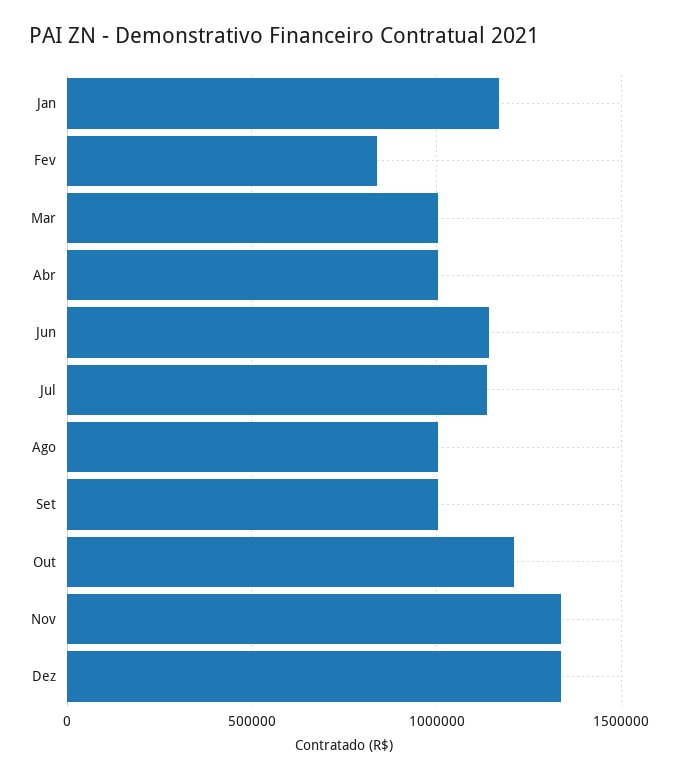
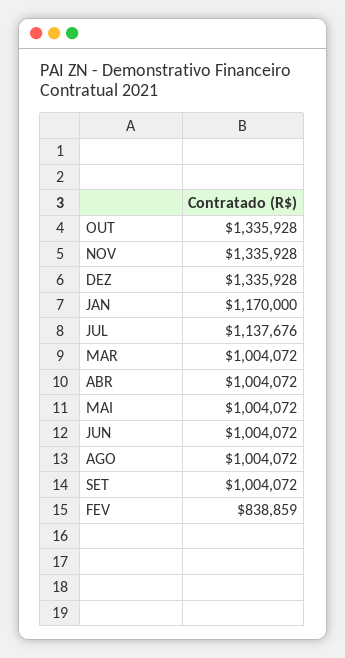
Jun: 1150000 -> 1004072
Out: 1200000 -> 1335928
MAI: none -> 1004072

